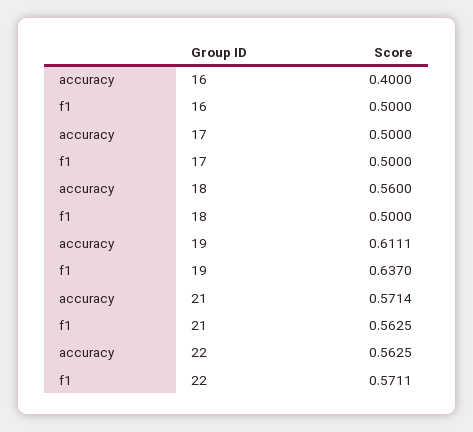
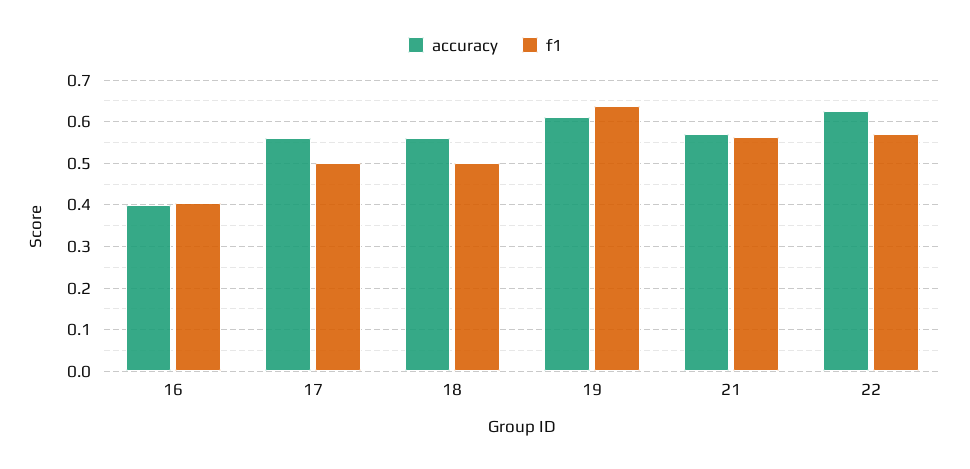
f1, 16: 0.5 -> 0.4
accuracy, 17: 0.5 -> 0.56
accuracy, 22: 0.5625 -> 0.62

